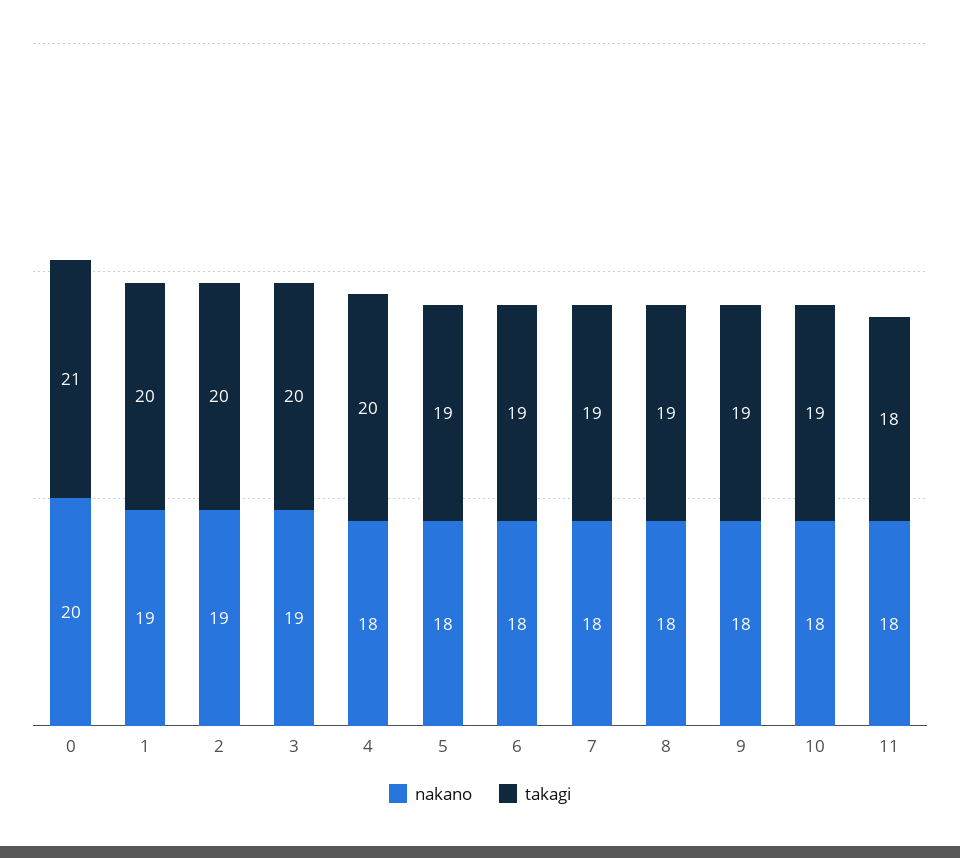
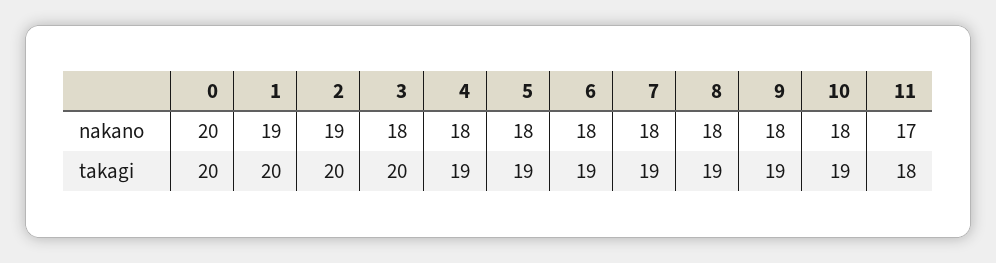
takagi, 0: 21 -> 20
nakano, 3: 19 -> 18
takagi, 4: 20 -> 19
nakano, 11: 18 -> 17

